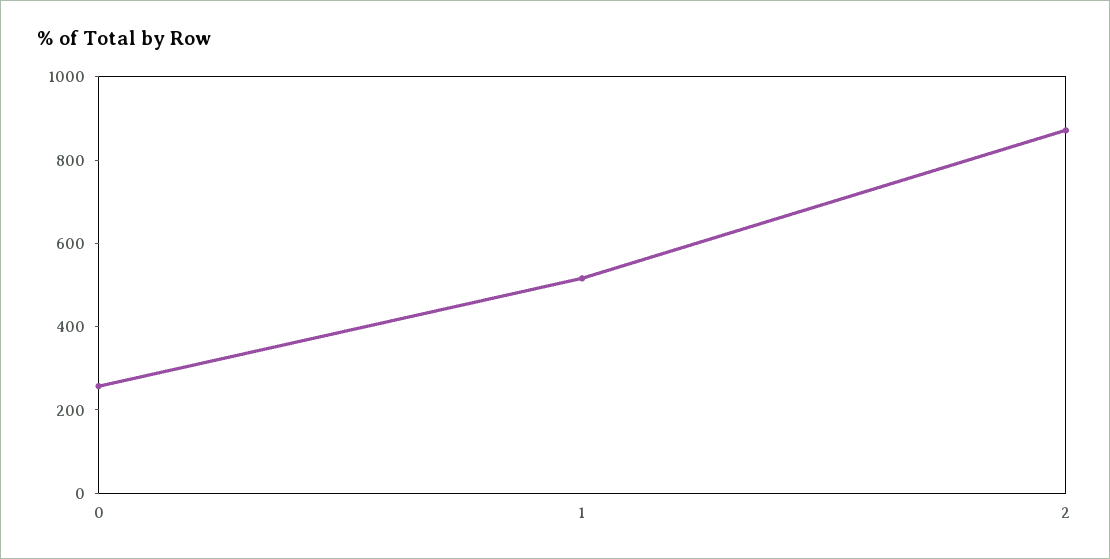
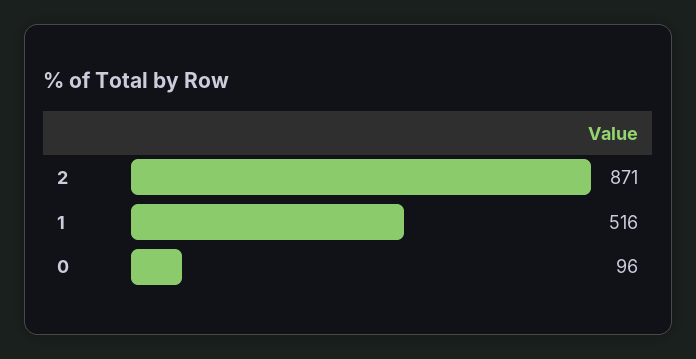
0: 250 -> 96

